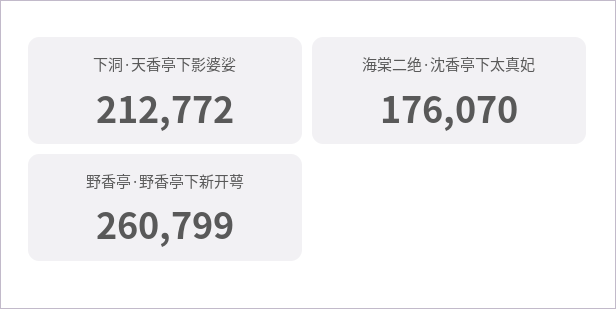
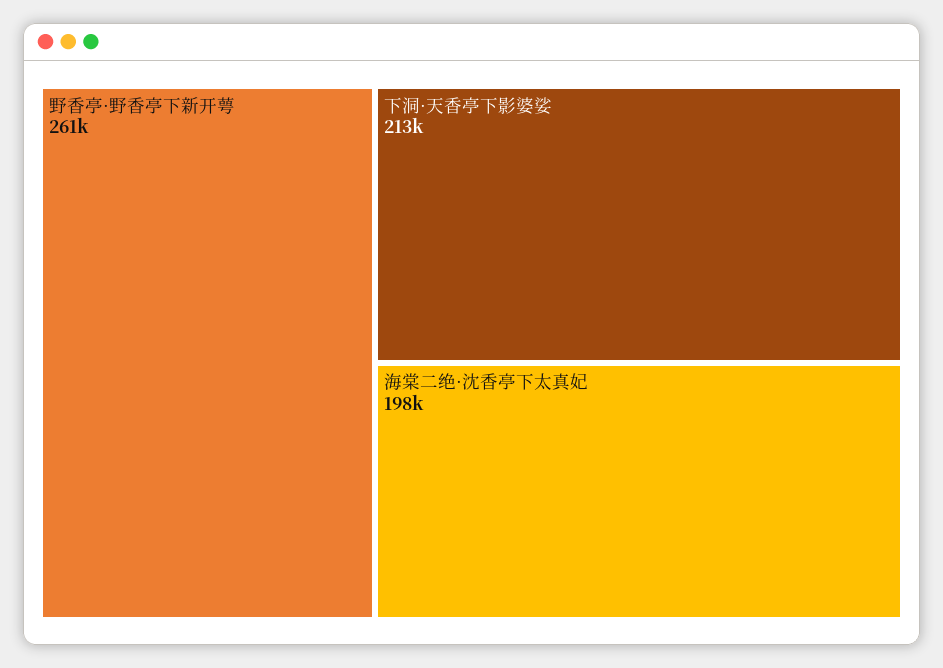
海棠二绝·沈香亭下太真妃: 176070 -> 198000

